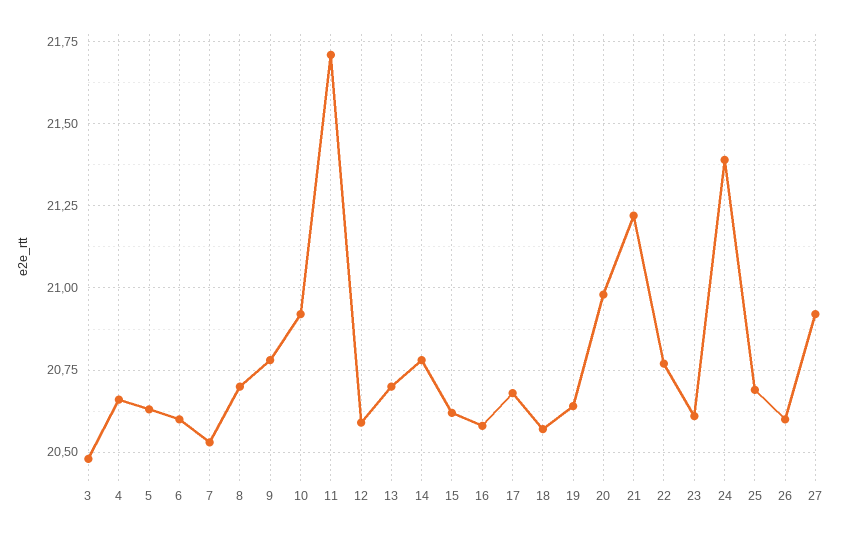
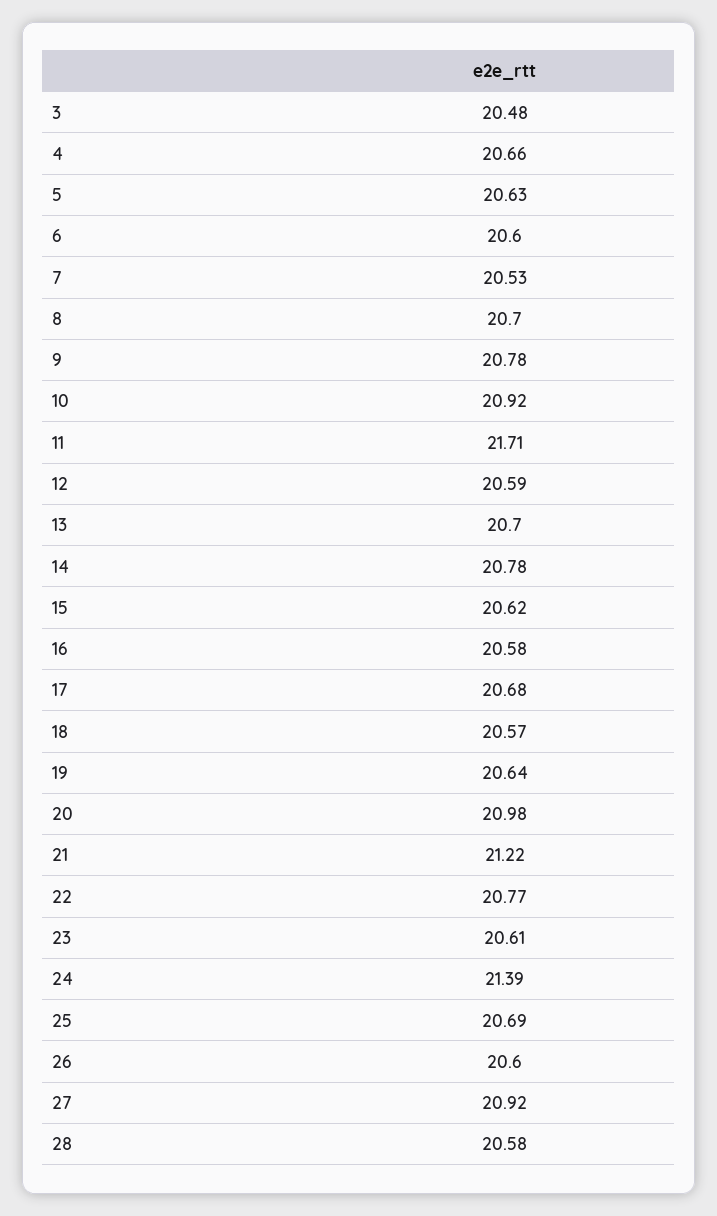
28: none -> 20.58

